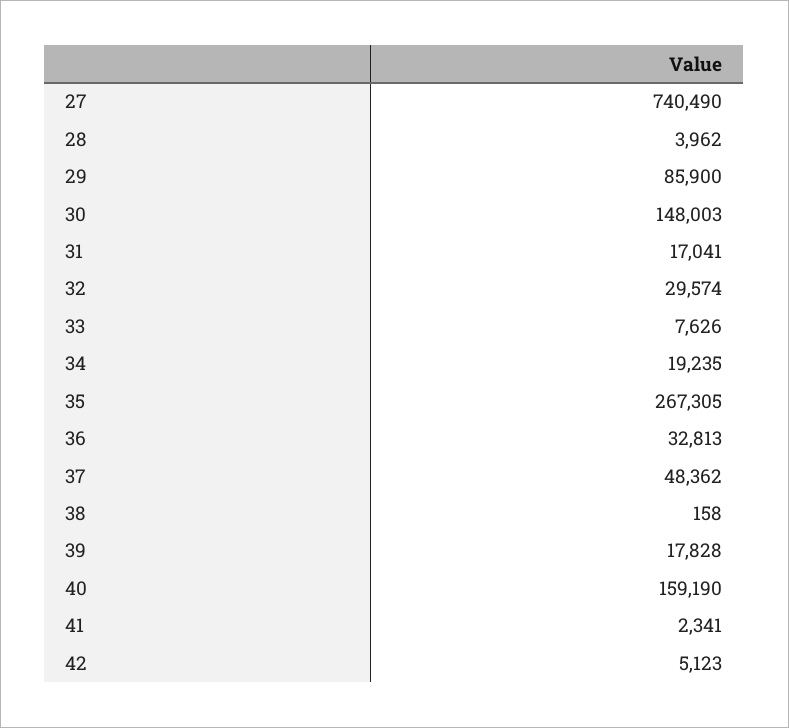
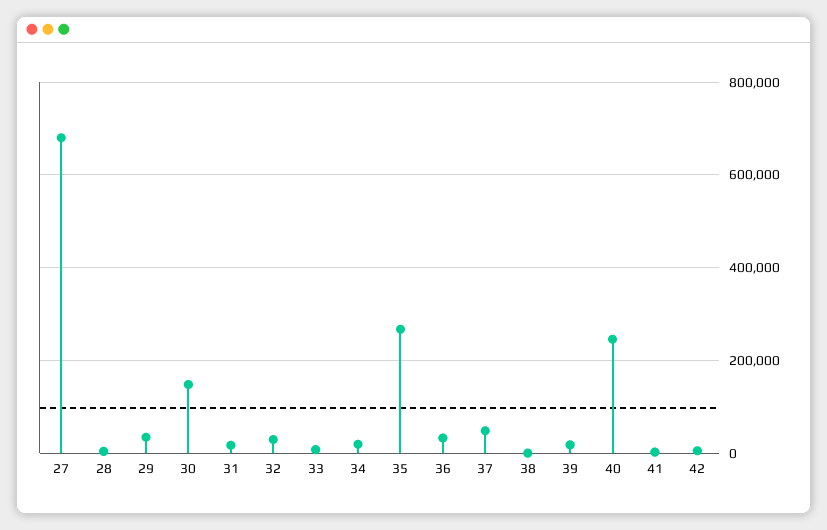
27: 740490 -> 680000
29: 85900 -> 40000
40: 159190 -> 240000

